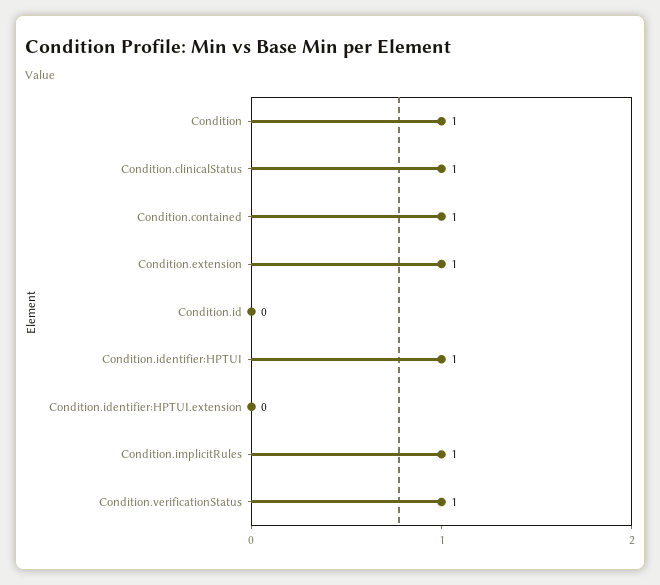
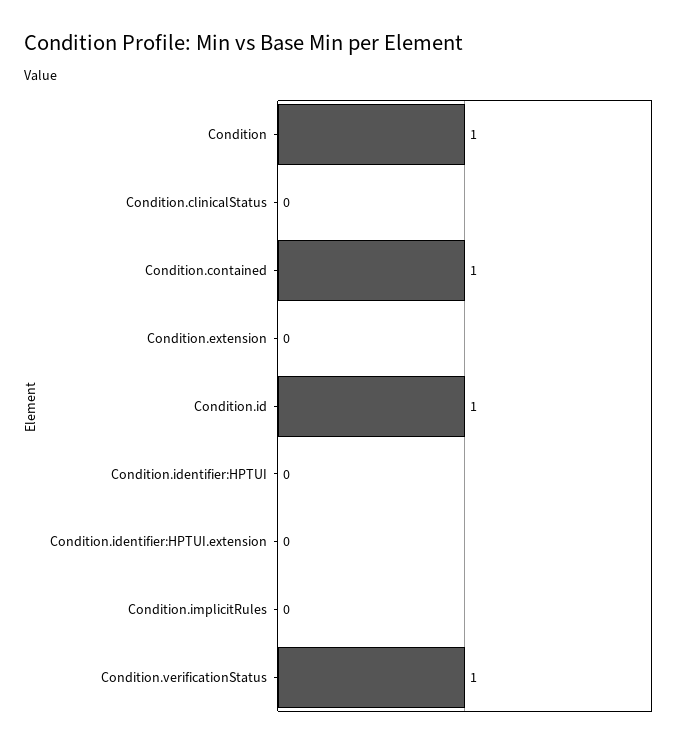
Condition.clinicalStatus: 1 -> 0
Condition.extension: 1 -> 0
Condition.id: 0 -> 1
Condition.identifier:HPTUI: 1 -> 0
Condition.implicitRules: 1 -> 0

